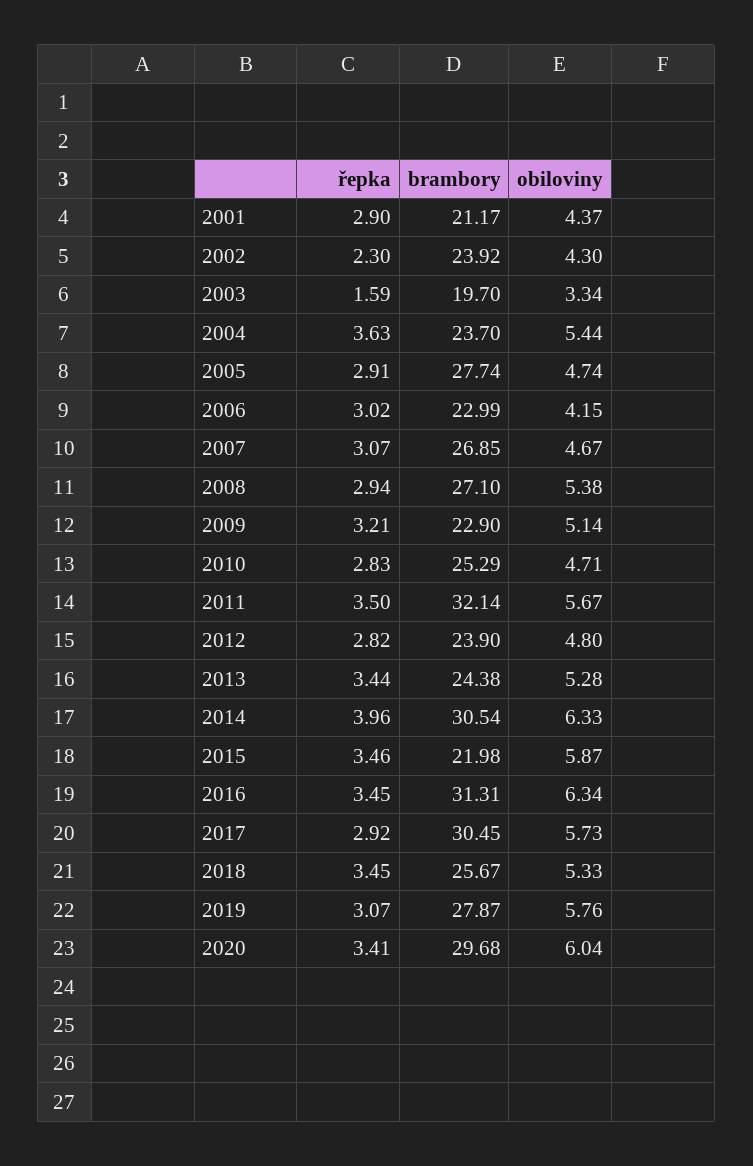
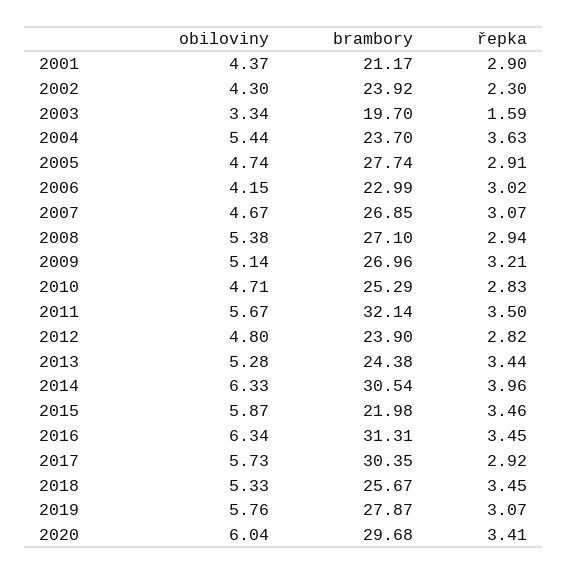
brambory, 2009: 22.9 -> 26.96
brambory, 2017: 30.45 -> 30.35

